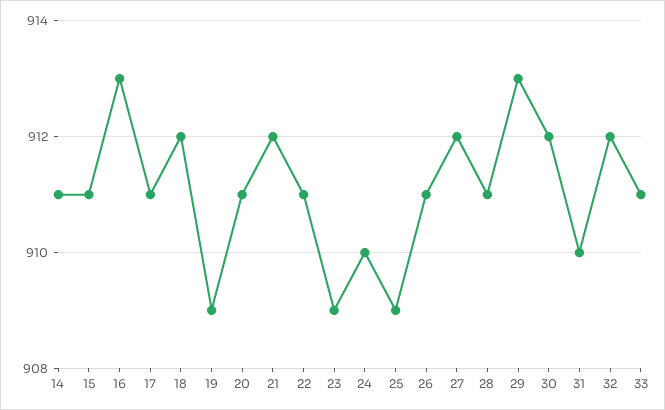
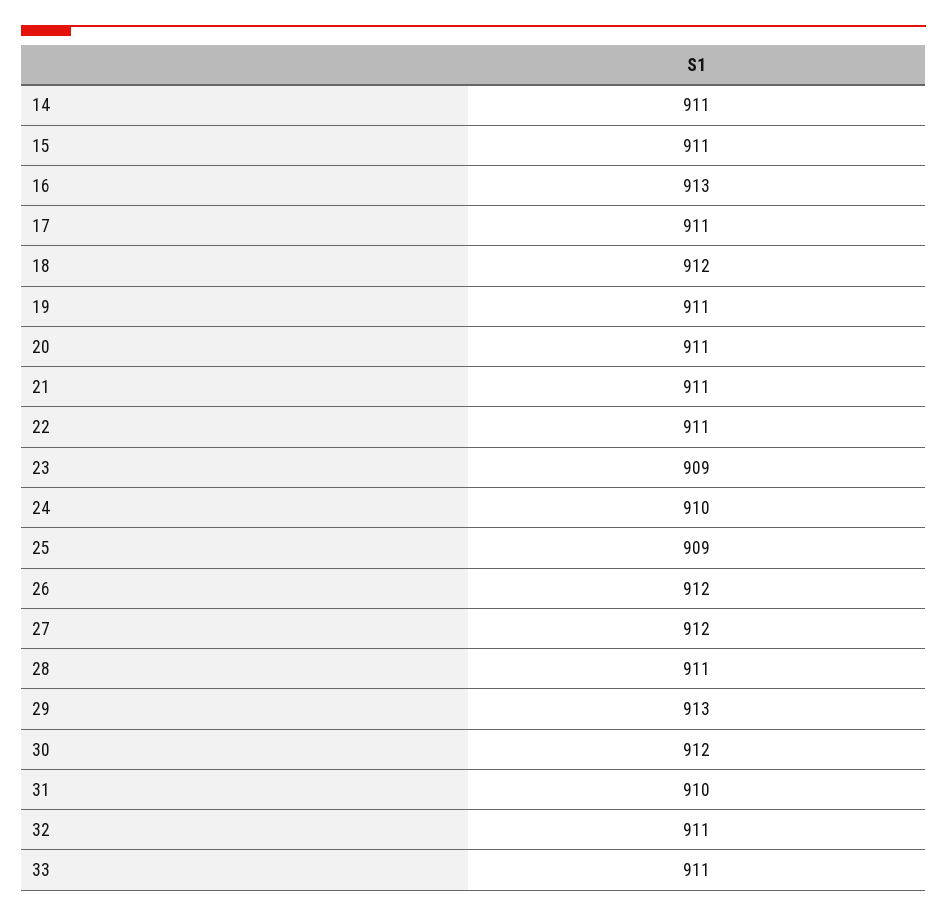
19: 909 -> 911
21: 912 -> 911
26: 911 -> 912
32: 912 -> 911

